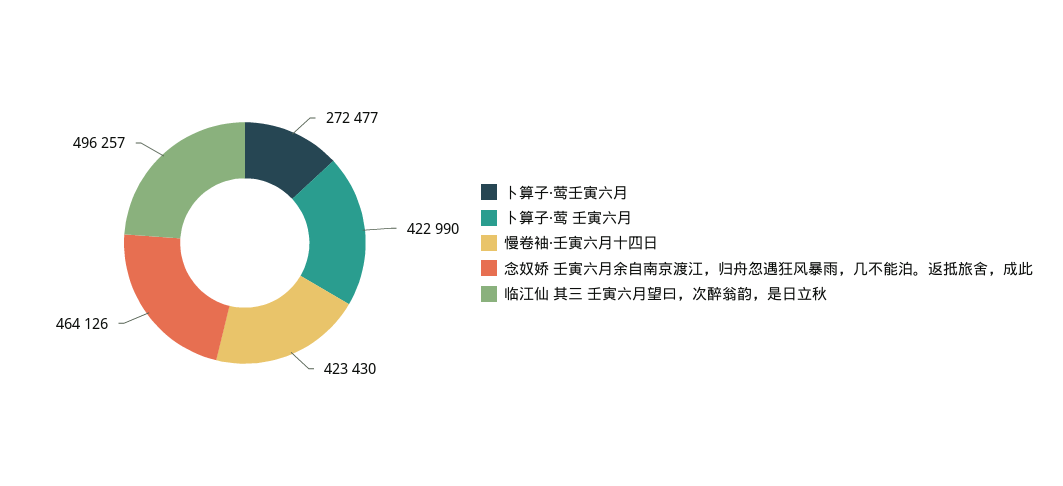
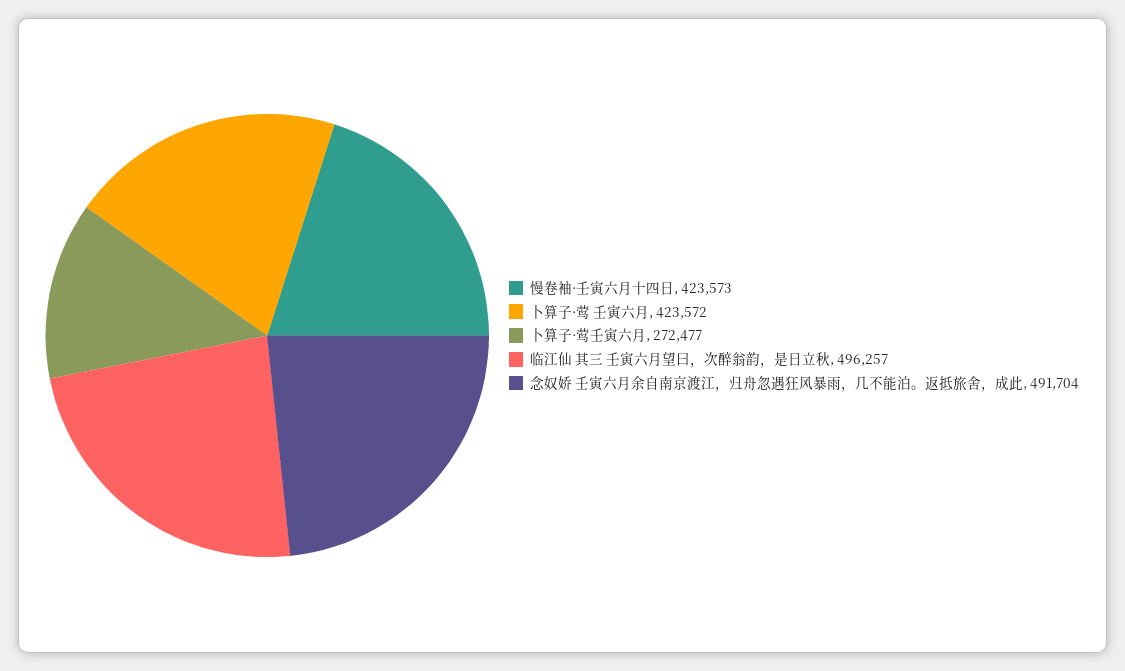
卜算子·莺 壬寅六月: 422990 -> 423572
慢卷袖·壬寅六月十四日: 423430 -> 423573
念奴娇 壬寅六月余自南京渡江，归舟忽遇狂风暴雨，几不能泊。返抵旅舍，成此: 464126 -> 491704

